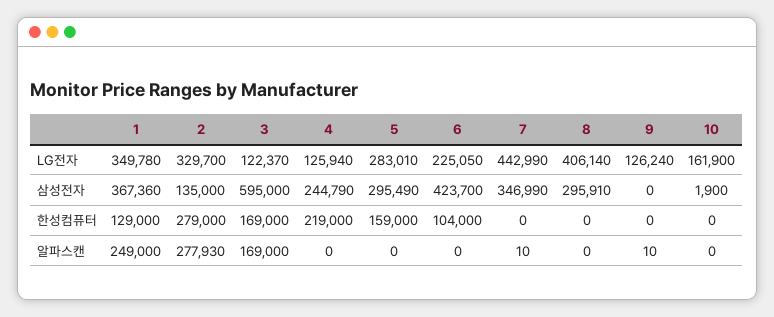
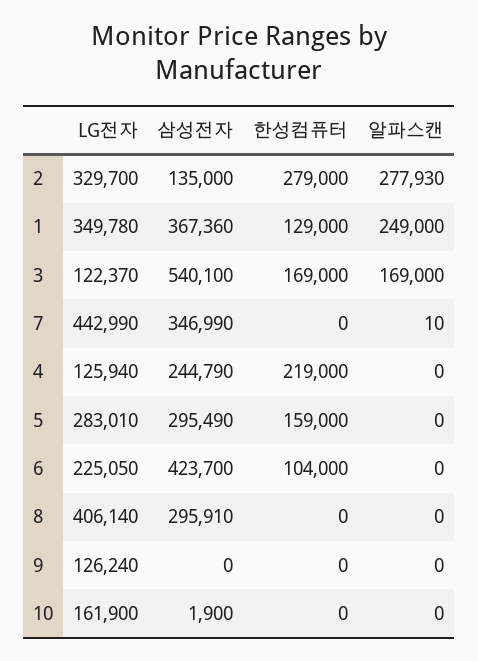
3, 삼성전자: 595000 -> 540100
9, 알파스캔: 10 -> 0

